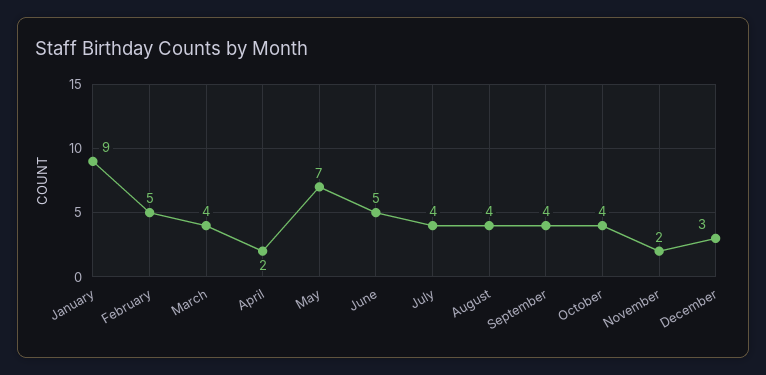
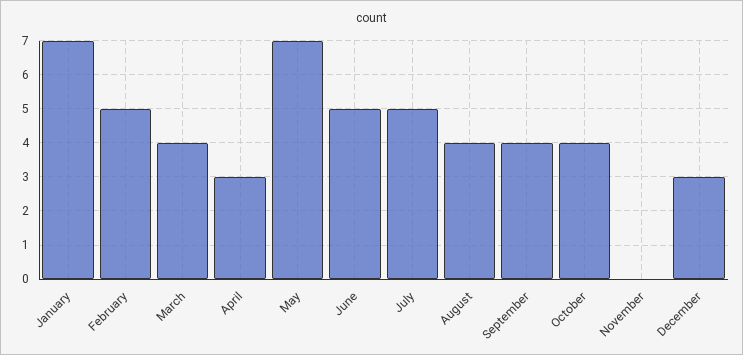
January: 9 -> 7
April: 2 -> 3
July: 4 -> 5
November: 2 -> 0

